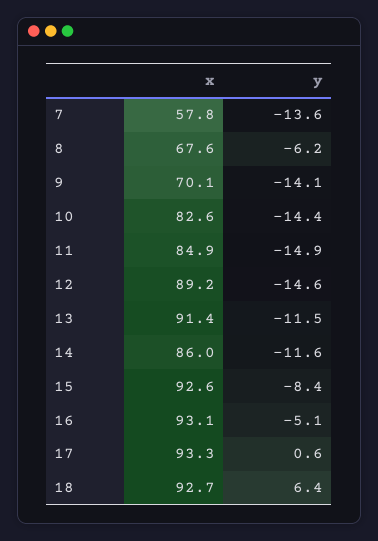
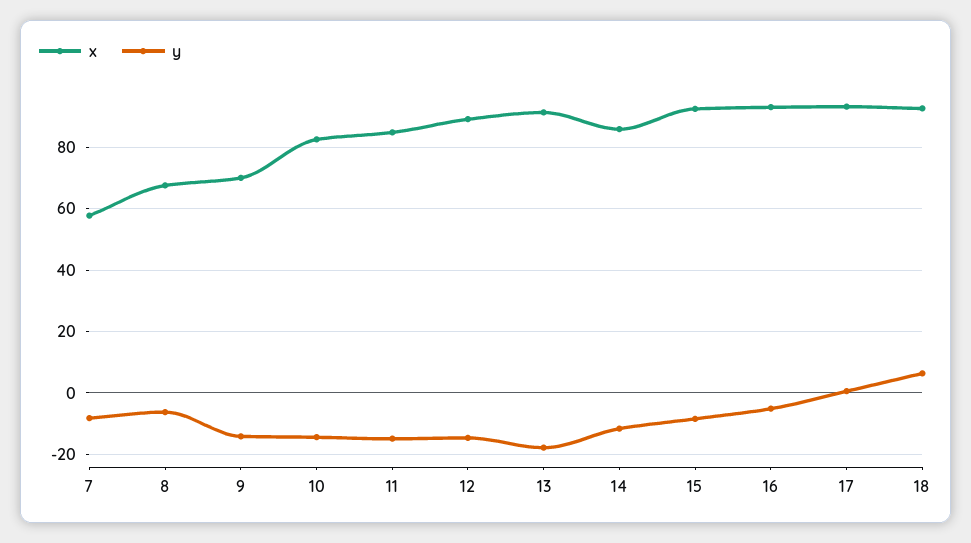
y, 7: -13.6 -> -8
y, 13: -11.5 -> -18

